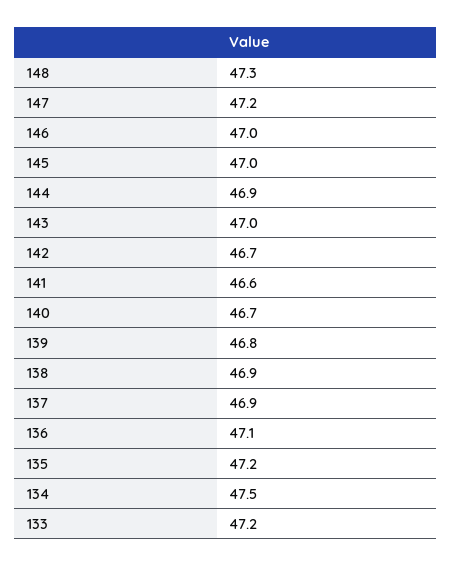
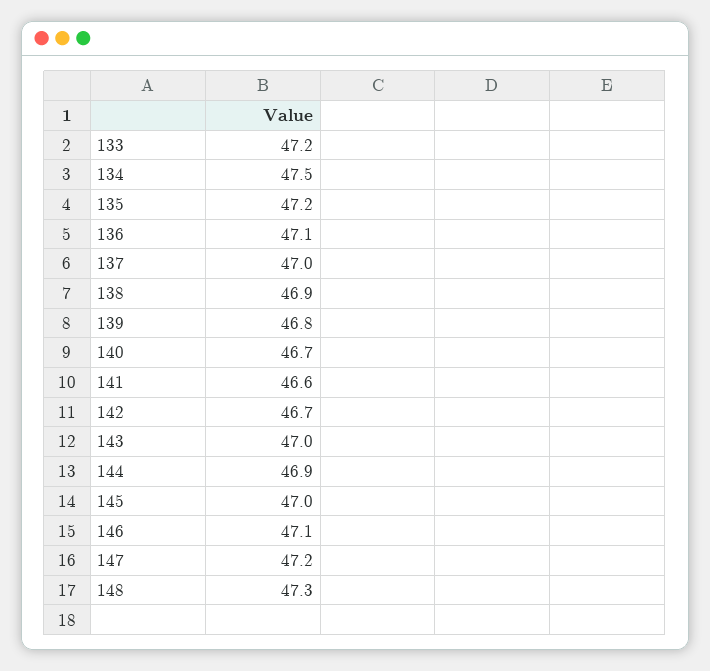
146: 47 -> 47.1
137: 46.9 -> 47

